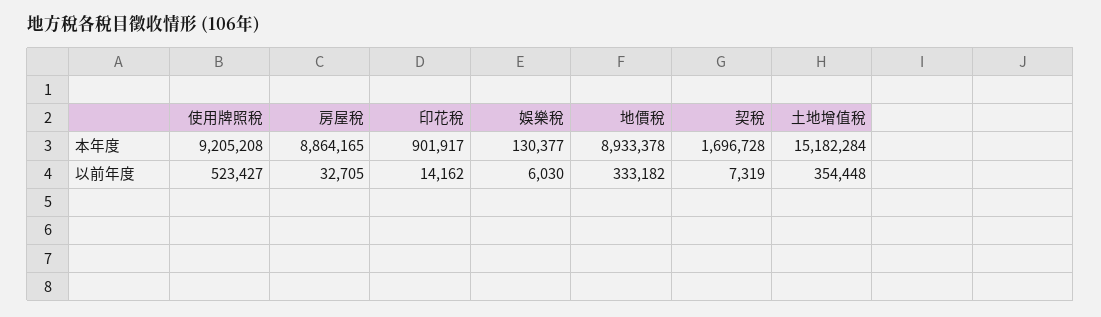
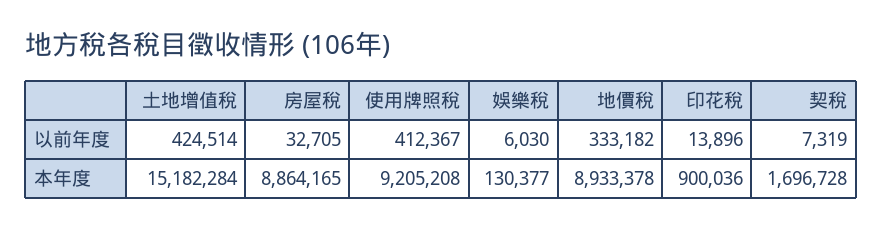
印花稅, 本年度: 901917 -> 900036
使用牌照稅, 以前年度: 523427 -> 412367
印花稅, 以前年度: 14162 -> 13896
土地增值稅, 以前年度: 354448 -> 424514

